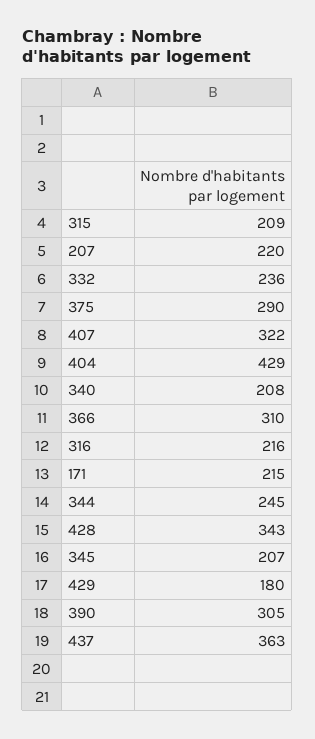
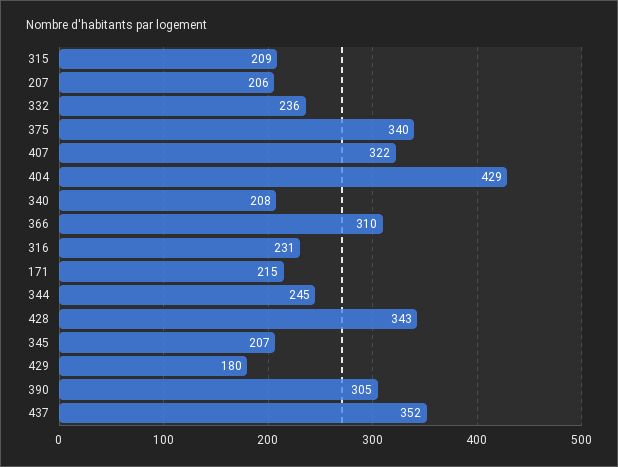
207: 220 -> 206
375: 290 -> 340
316: 216 -> 231
437: 363 -> 352

